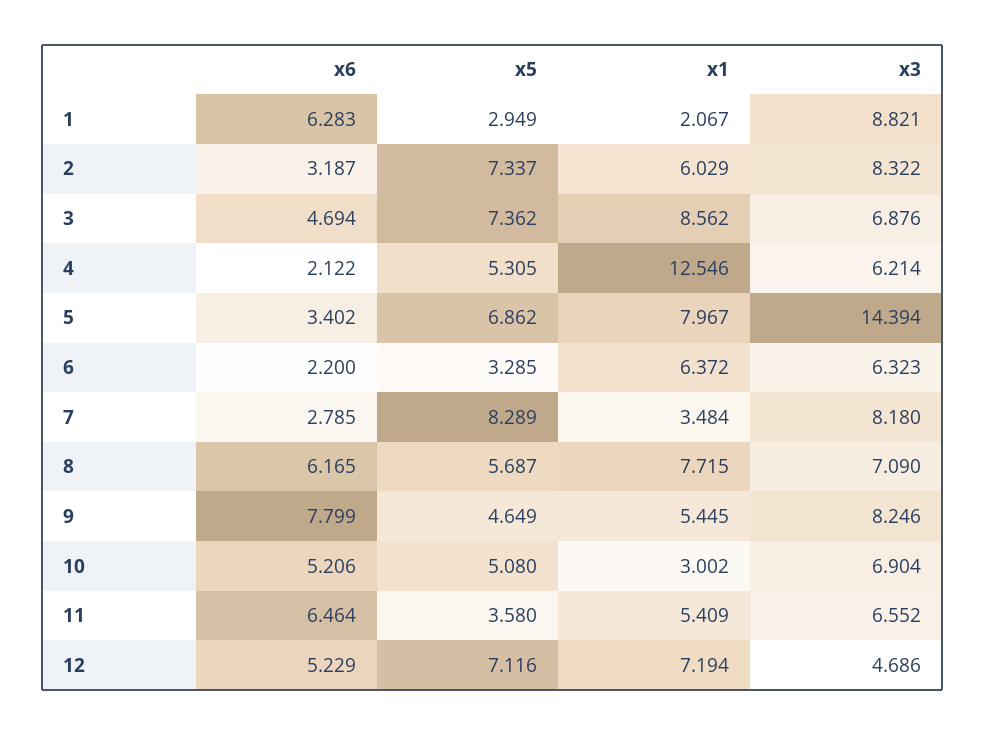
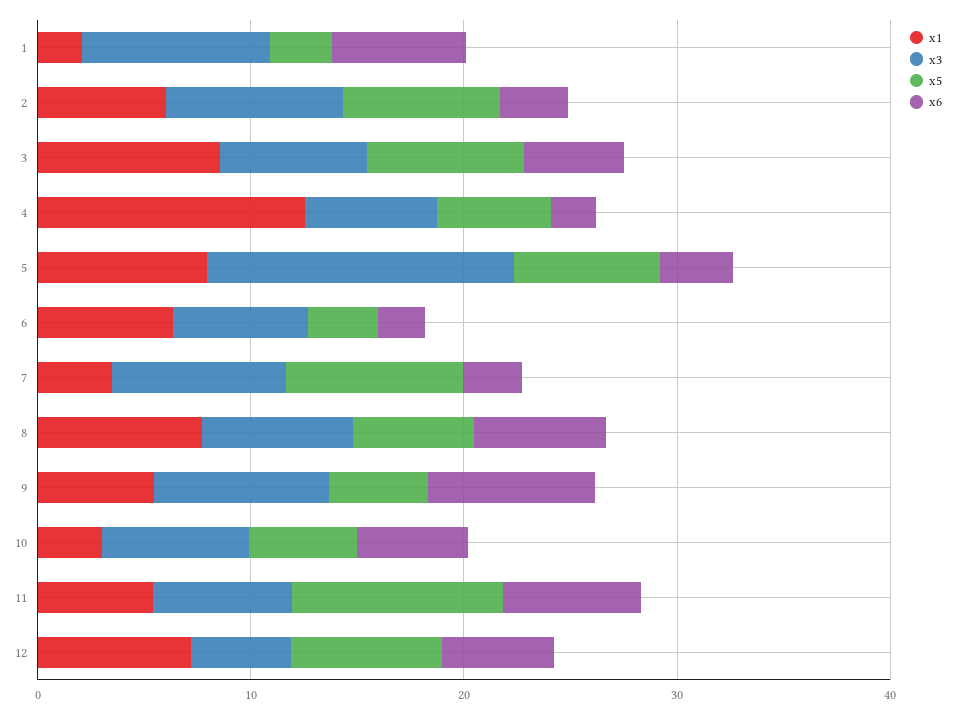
x5, 11: 3.58 -> 10

